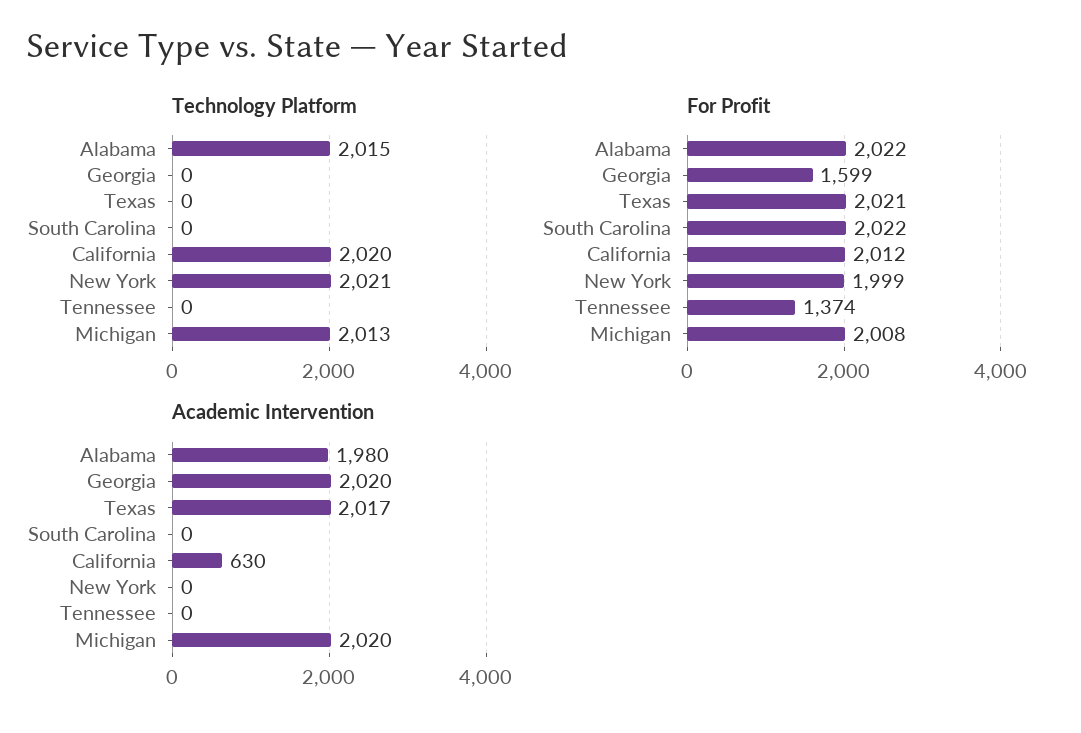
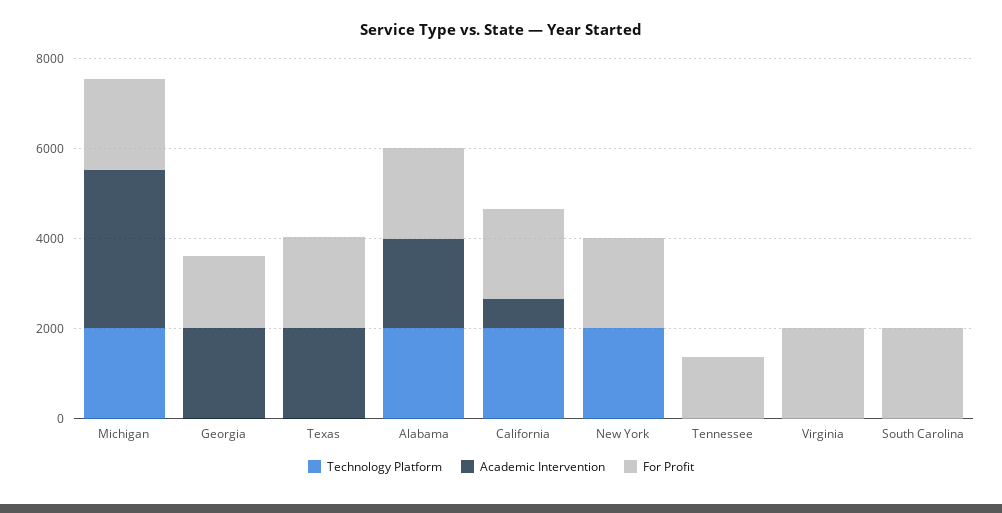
Academic Intervention, Michigan: 2020 -> 3500
Technology Platform, Virginia: none -> 0
Academic Intervention, Virginia: none -> 0
For Profit, Virginia: none -> 2000

